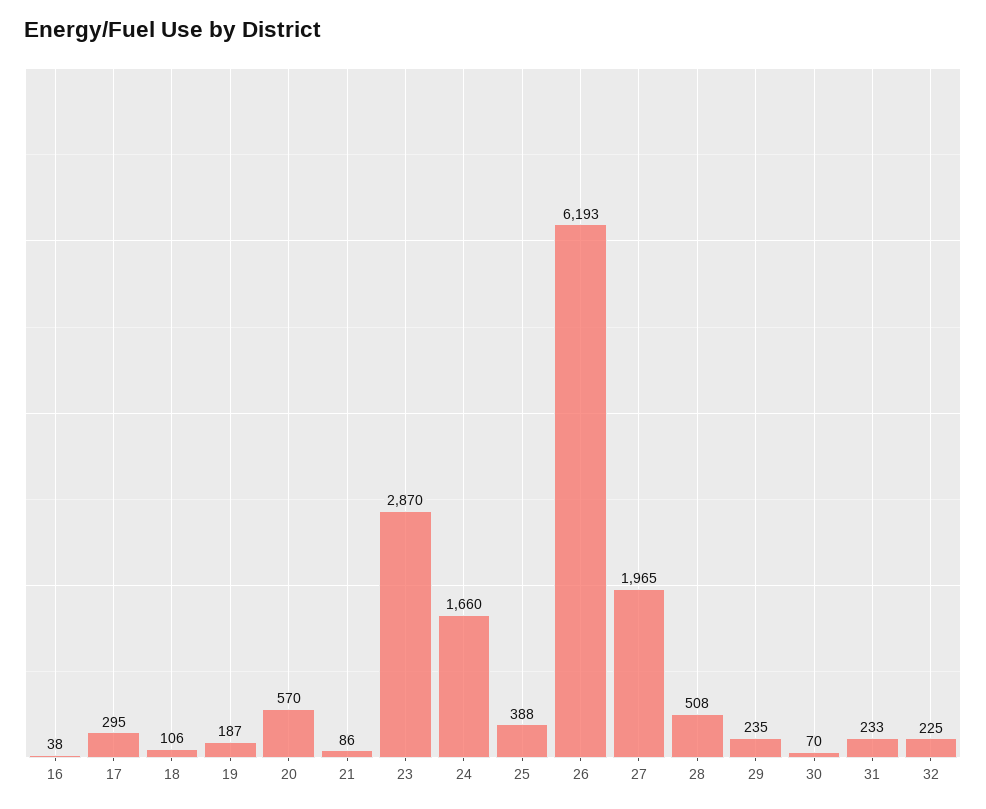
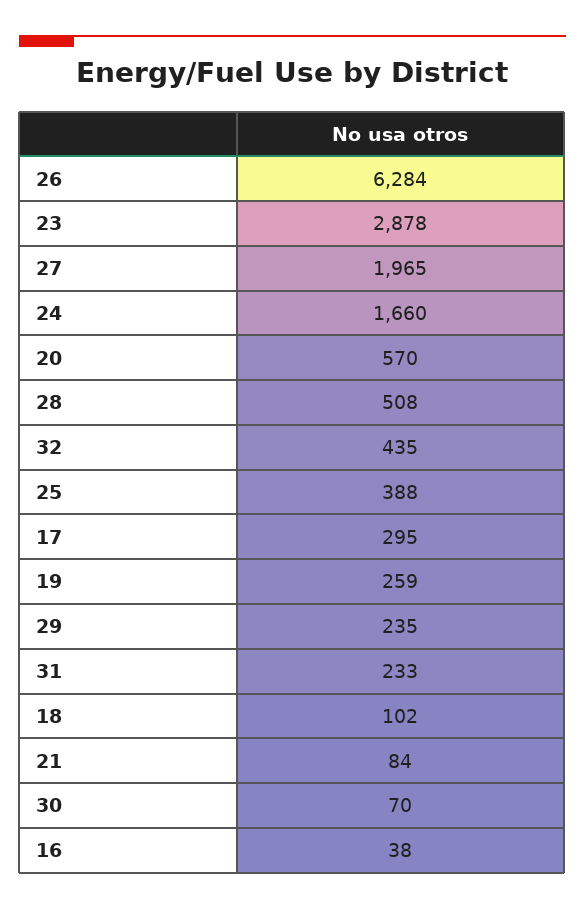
18: 106 -> 102
19: 187 -> 259
21: 86 -> 84
23: 2870 -> 2878
26: 6193 -> 6284
32: 225 -> 435

